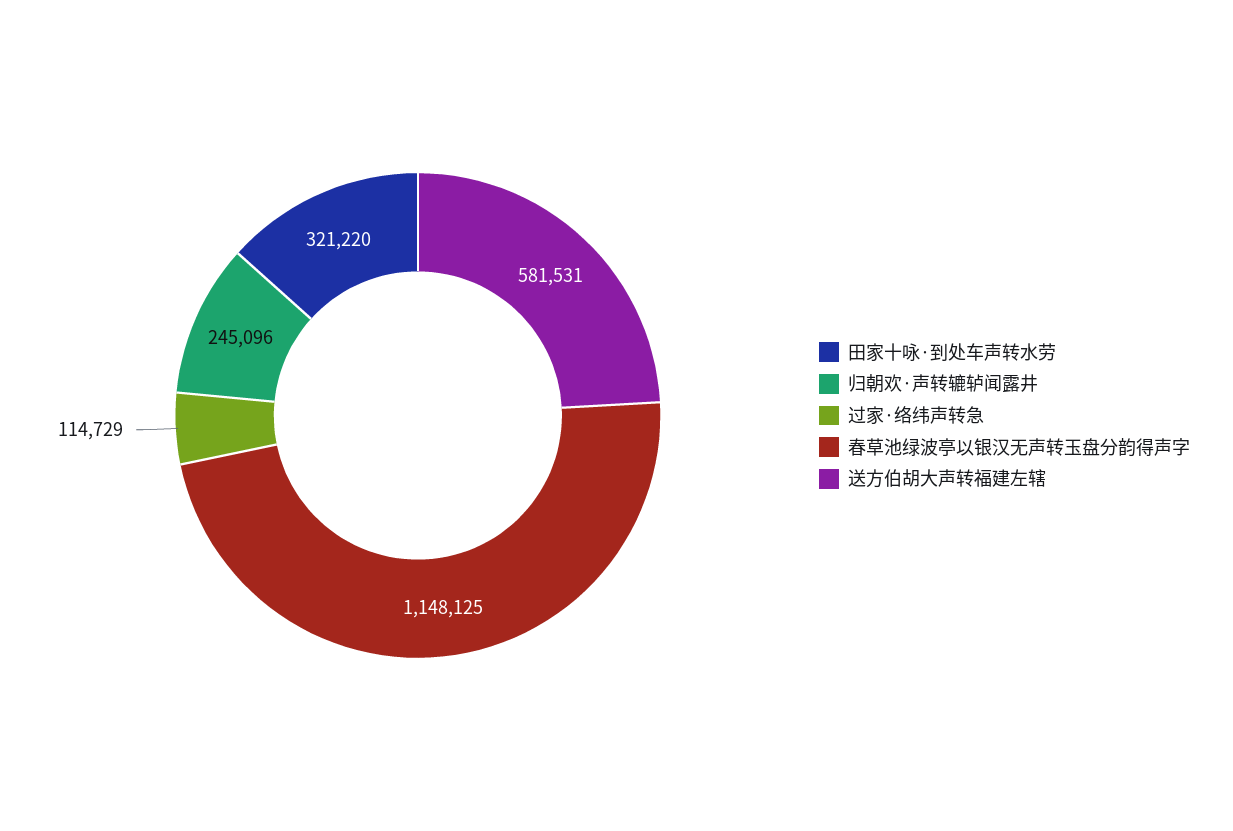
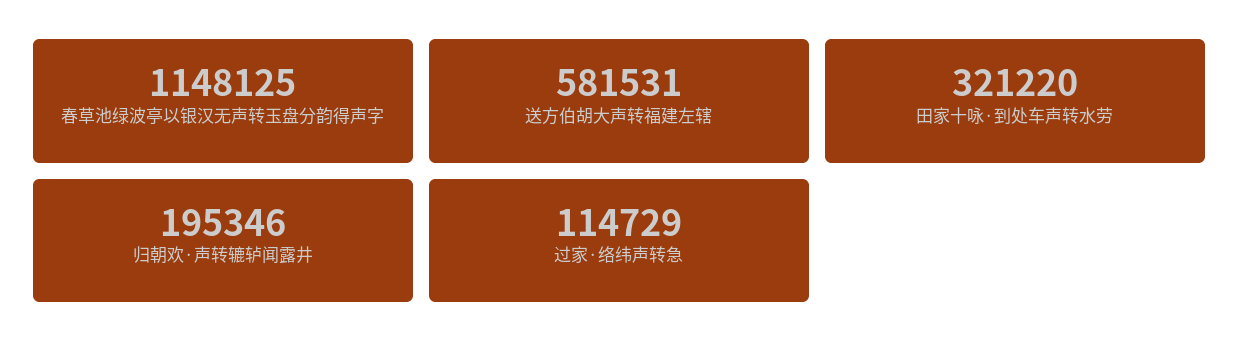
归朝欢·声转辘轳闻露井: 245096 -> 195346

